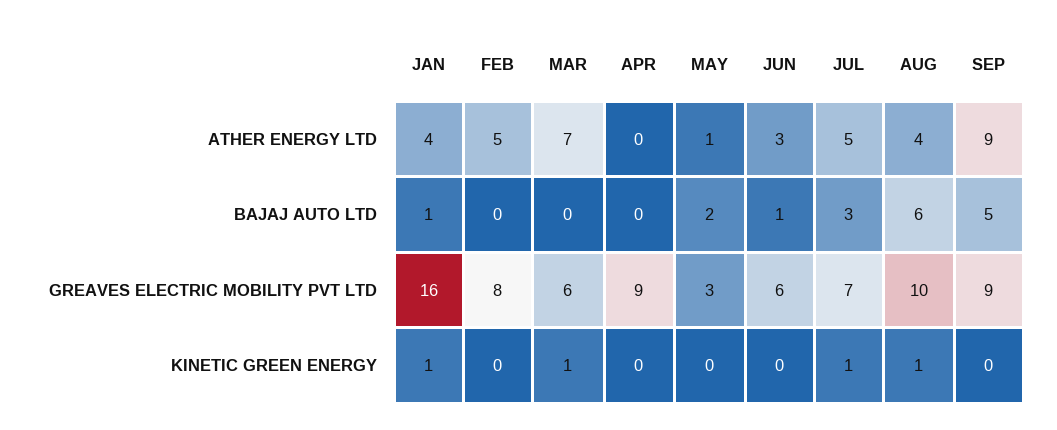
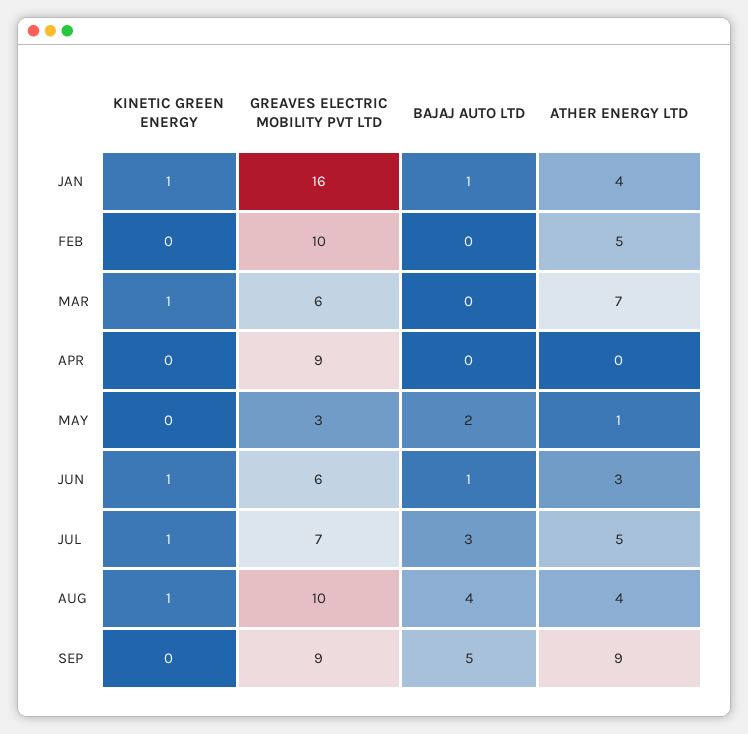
AUG, BAJAJ AUTO LTD: 6 -> 4
FEB, GREAVES ELECTRIC MOBILITY PVT LTD: 8 -> 10
JUN, KINETIC GREEN ENERGY: 0 -> 1

